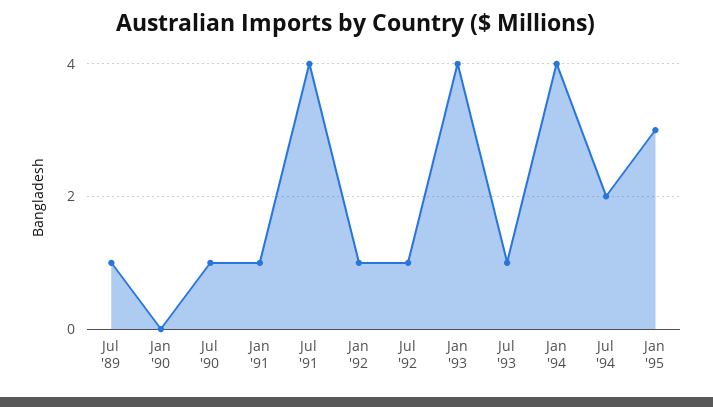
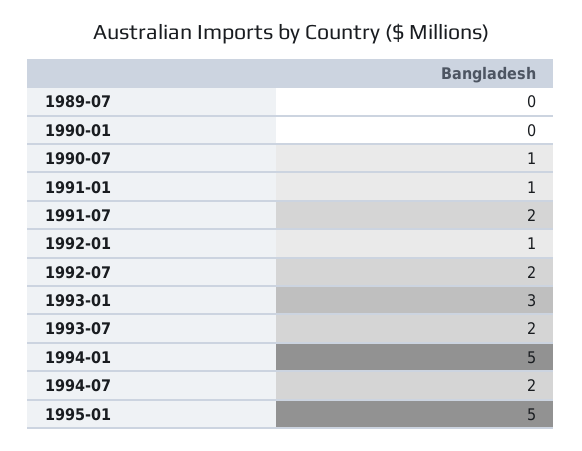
Jul '89: 1 -> 0
Jul '91: 4 -> 2
Jul '92: 1 -> 2
Jan '93: 4 -> 3
Jul '93: 1 -> 2
Jan '94: 4 -> 5
Jan '95: 3 -> 5

